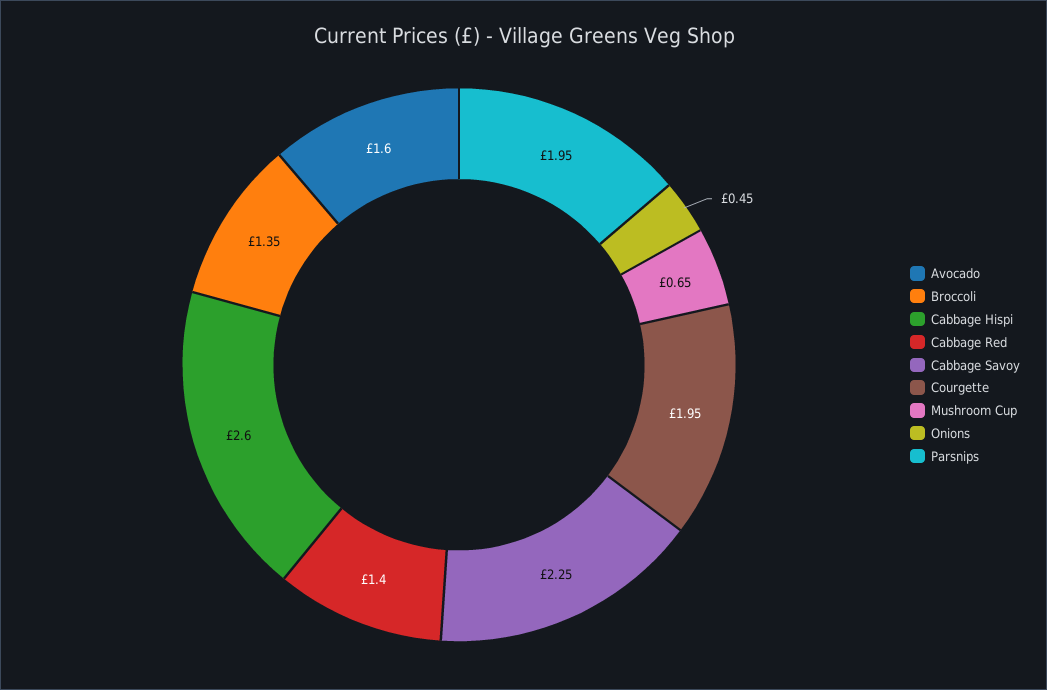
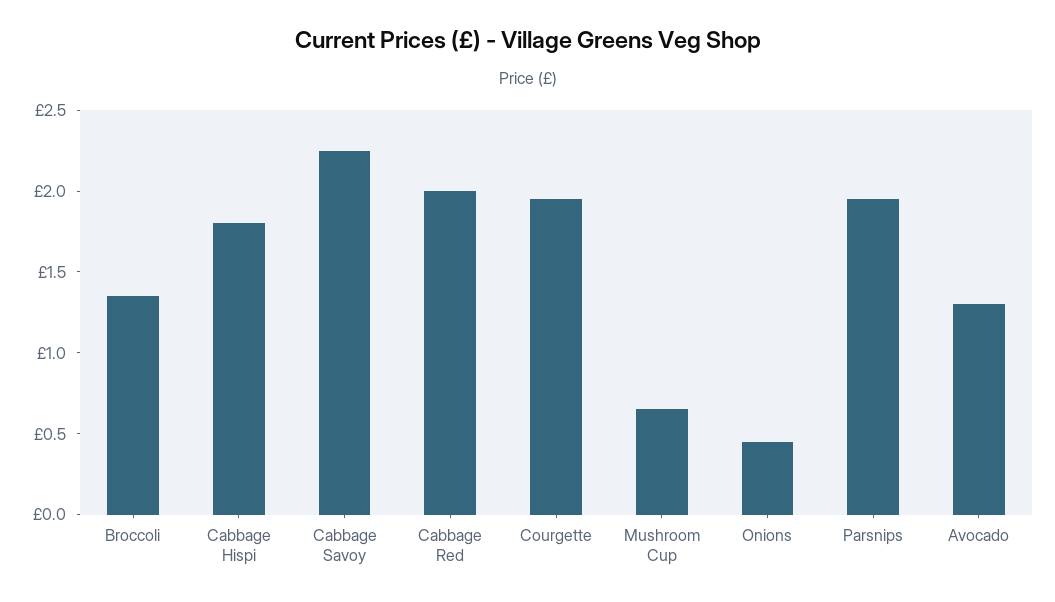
Avocado: 1.6 -> 1.3
Cabbage Hispi: 2.6 -> 1.8
Cabbage Red: 1.4 -> 2

